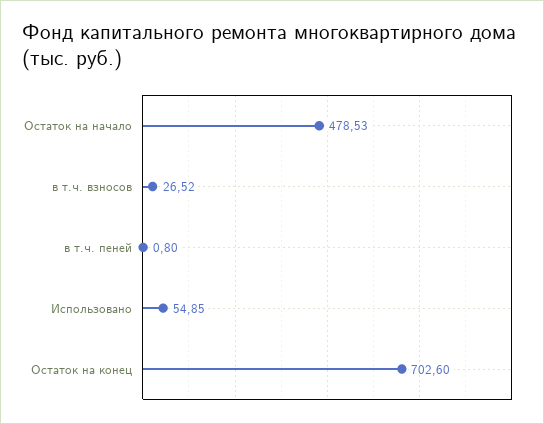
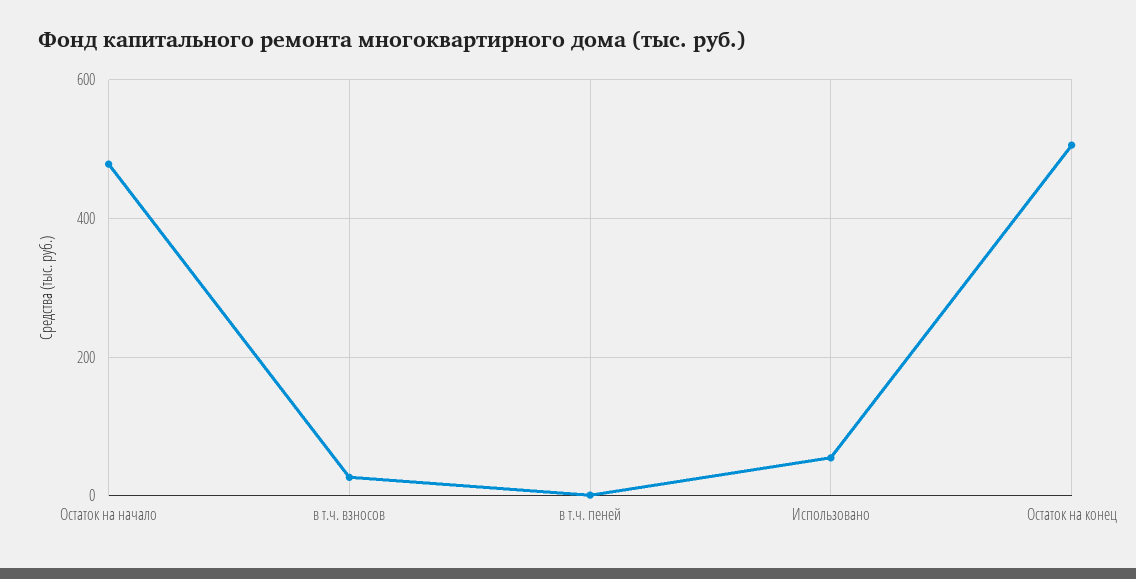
Остаток на конец: 702.6 -> 500

